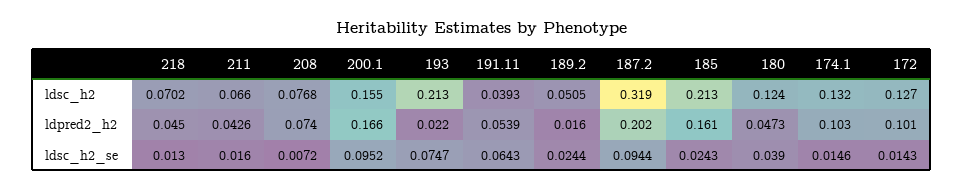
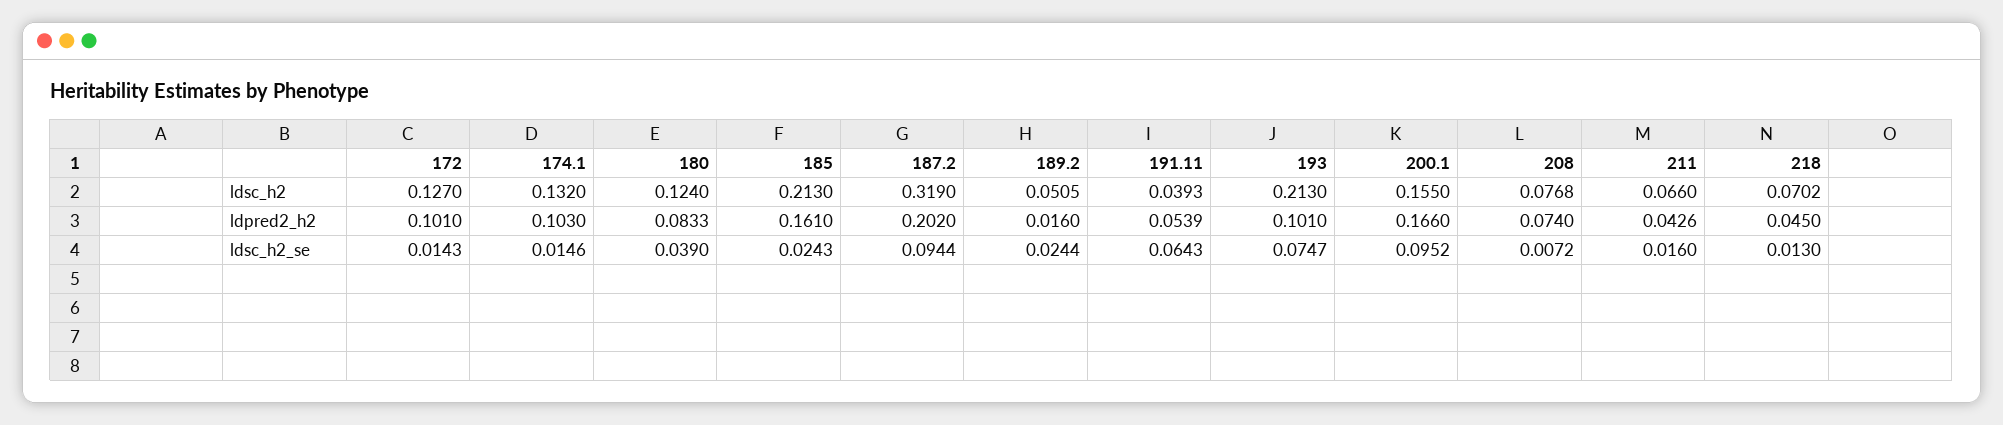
193, ldpred2_h2: 0.022 -> 0.101
180, ldpred2_h2: 0.0473 -> 0.0833

